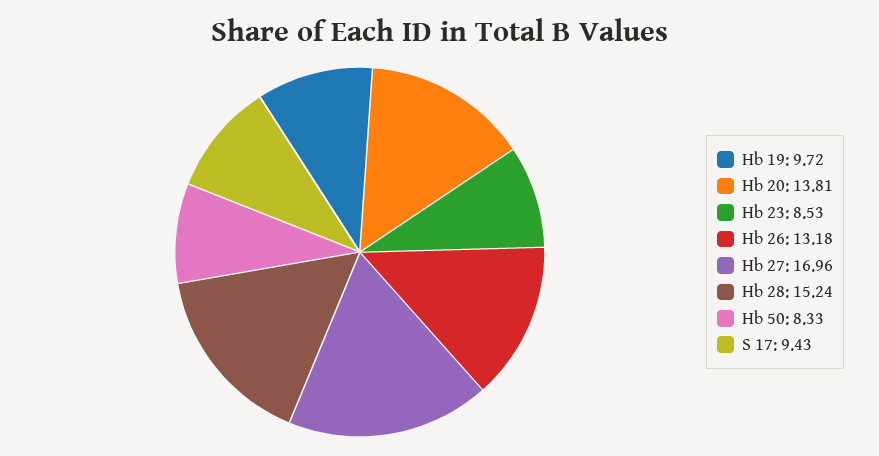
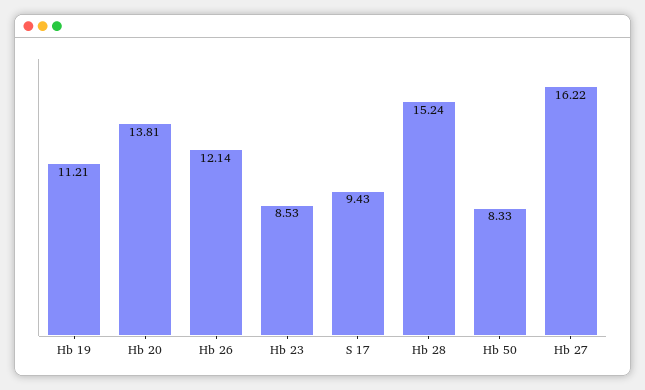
Hb 19: 9.72 -> 11.21
Hb 26: 13.18 -> 12.14
Hb 27: 16.96 -> 16.22

